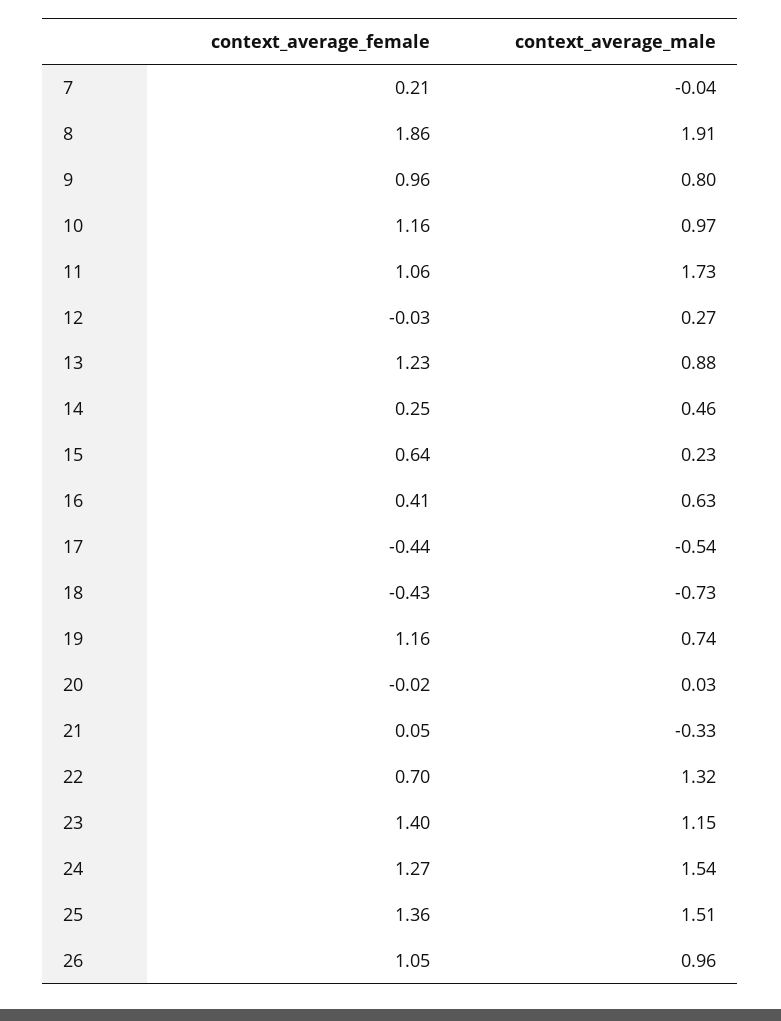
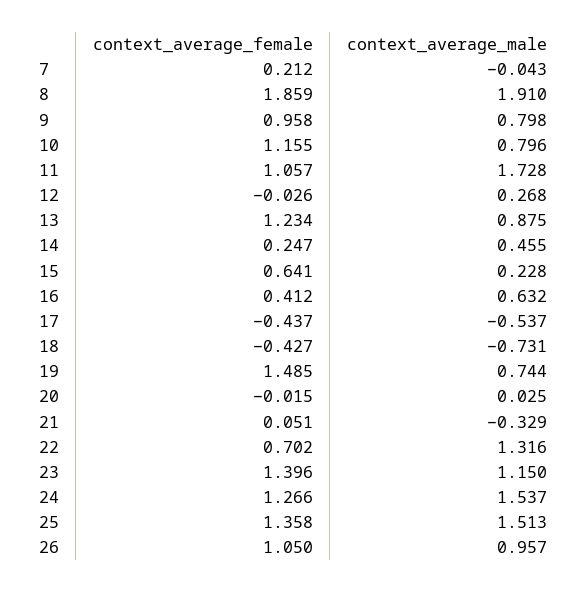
context_average_male, 10: 0.97 -> 0.796
context_average_female, 19: 1.16 -> 1.485

